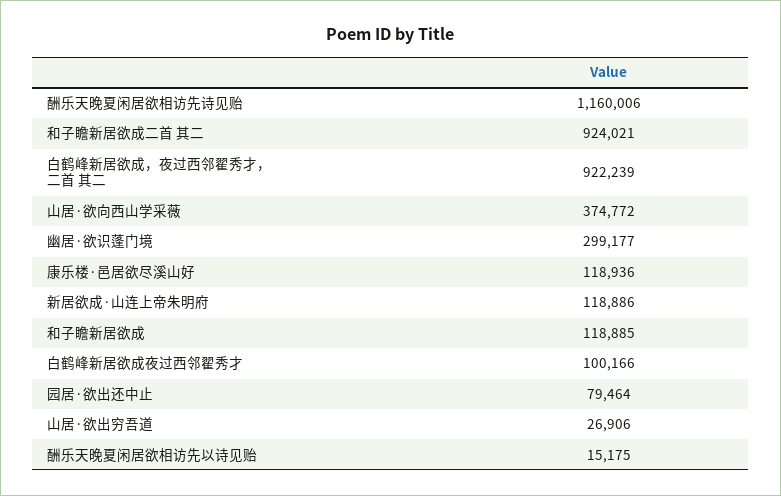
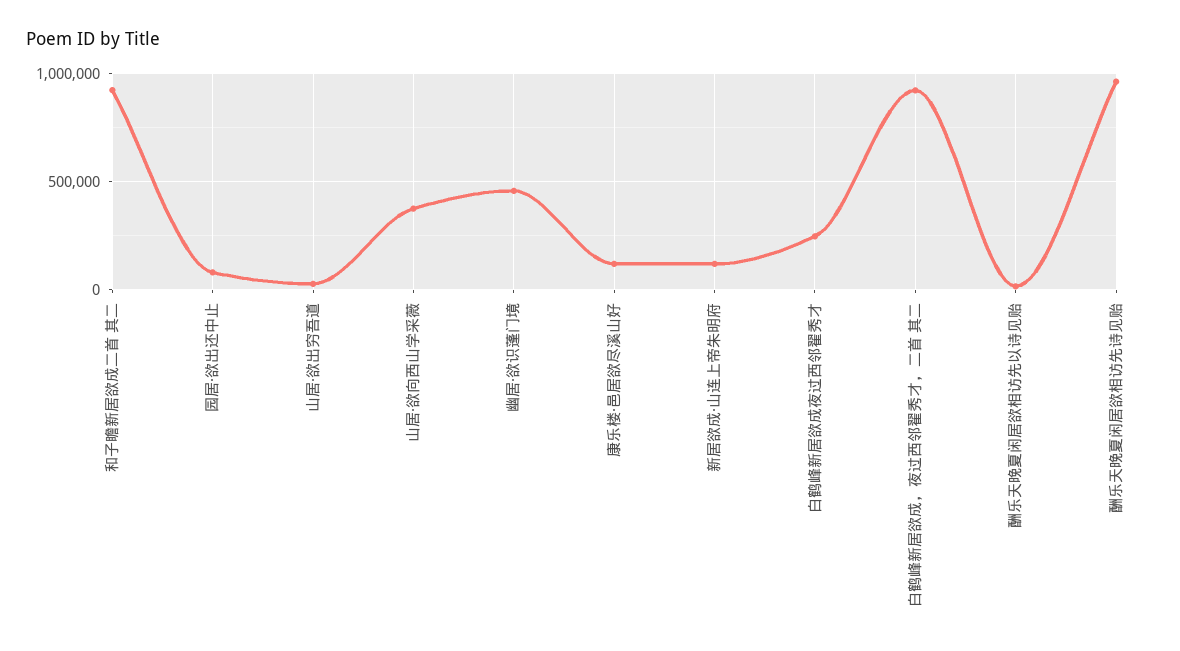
酬乐天晚夏闲居欲相访先诗见贻: 1160006 -> 950000
幽居·欲识蓬门境: 299177 -> 450000
和子瞻新居欲成: 118885 -> none
白鹤峰新居欲成夜过西邻翟秀才: 100166 -> 250000

